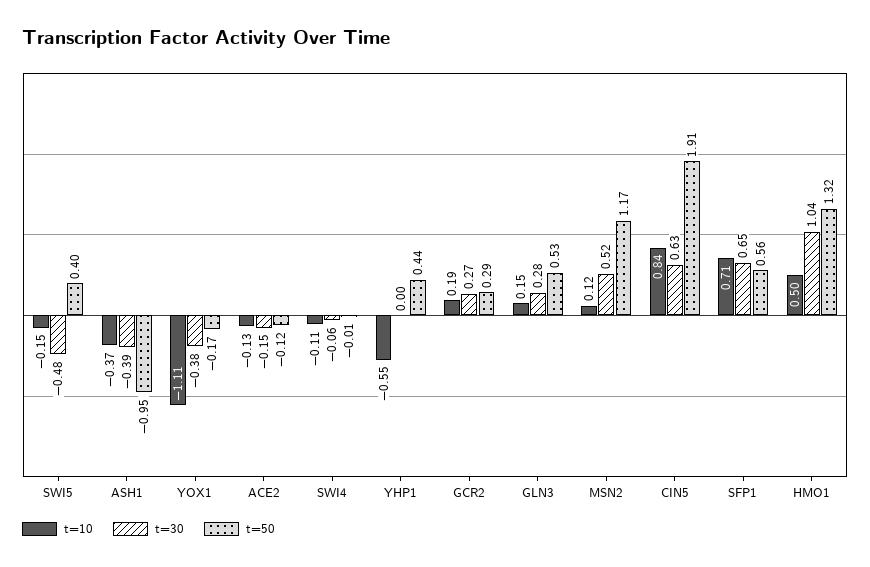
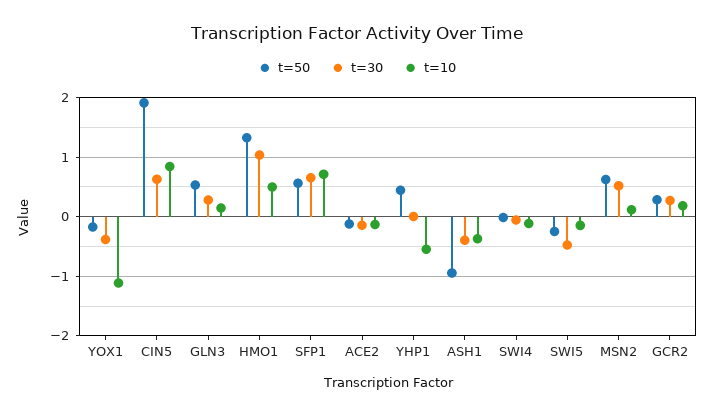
t=50, SWI5: 0.4 -> -0.2
t=50, MSN2: 1.17 -> 0.6

